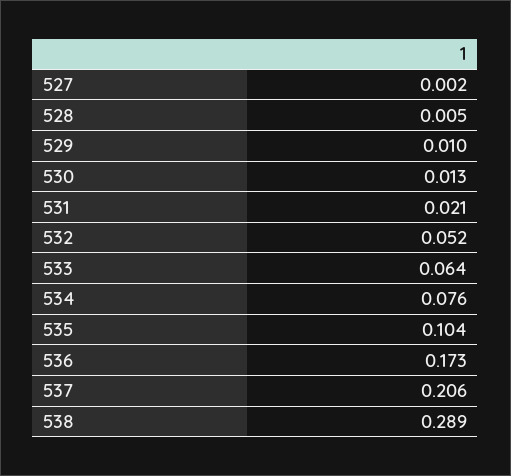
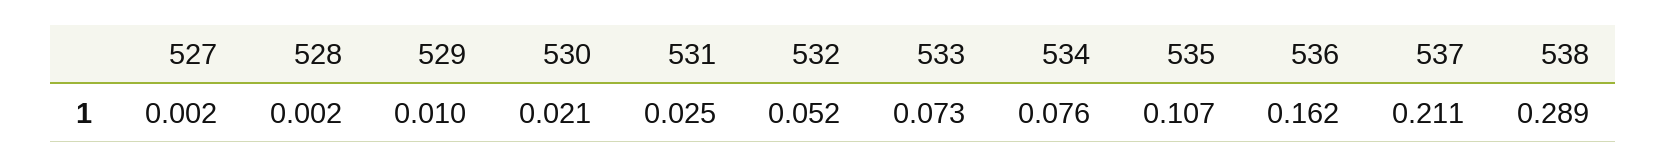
528: 0.005 -> 0.002
530: 0.013 -> 0.021
531: 0.021 -> 0.025
533: 0.064 -> 0.073
535: 0.104 -> 0.107
536: 0.173 -> 0.162
537: 0.206 -> 0.211

